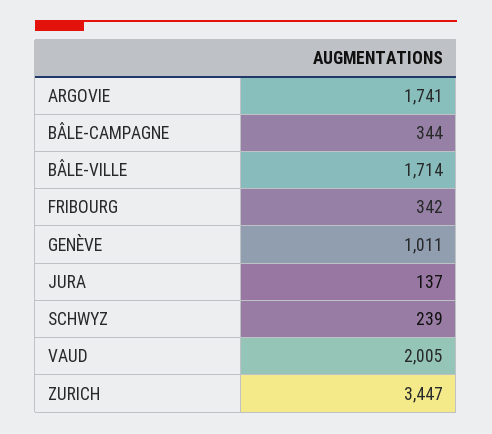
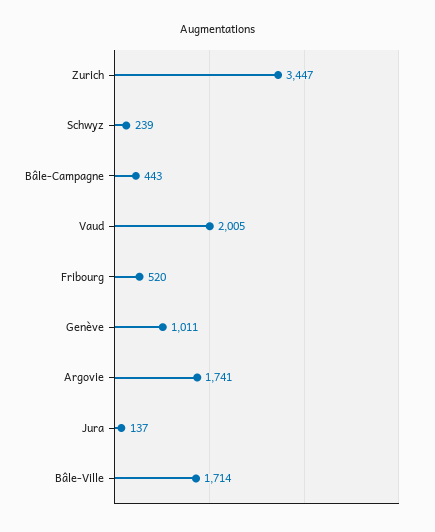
BÂLE-CAMPAGNE: 344 -> 443
FRIBOURG: 342 -> 520

